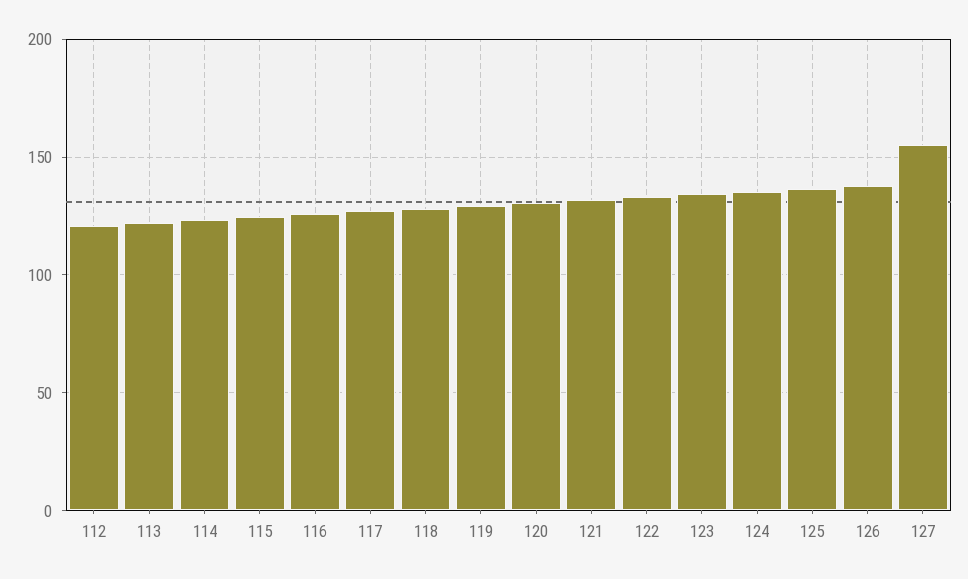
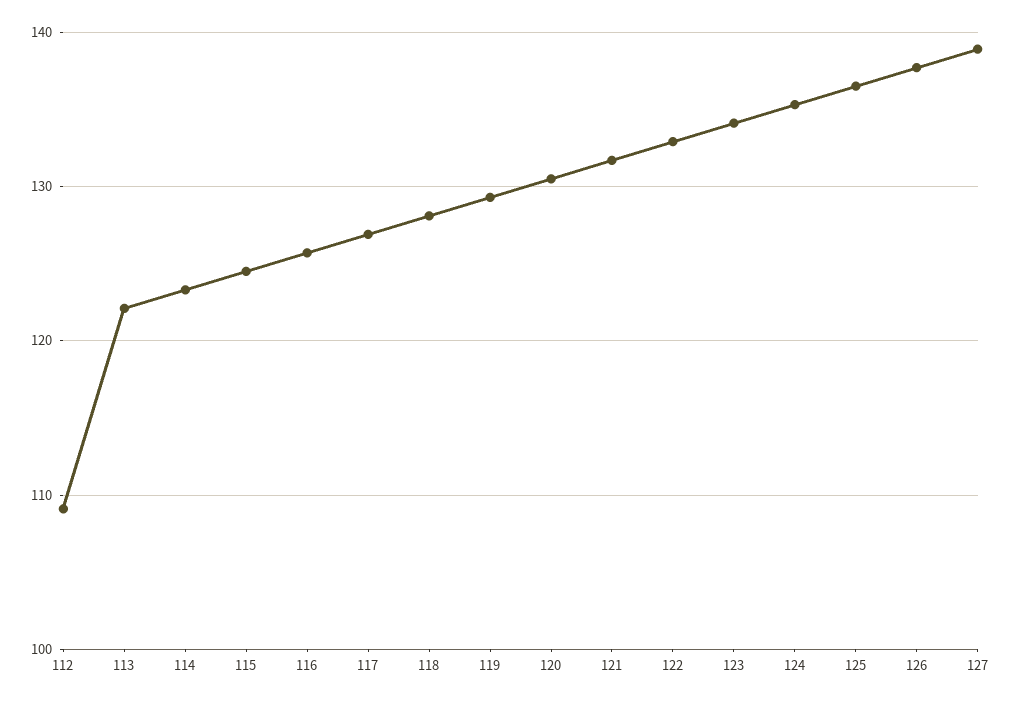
112: 120 -> 109
127: 155 -> 139

